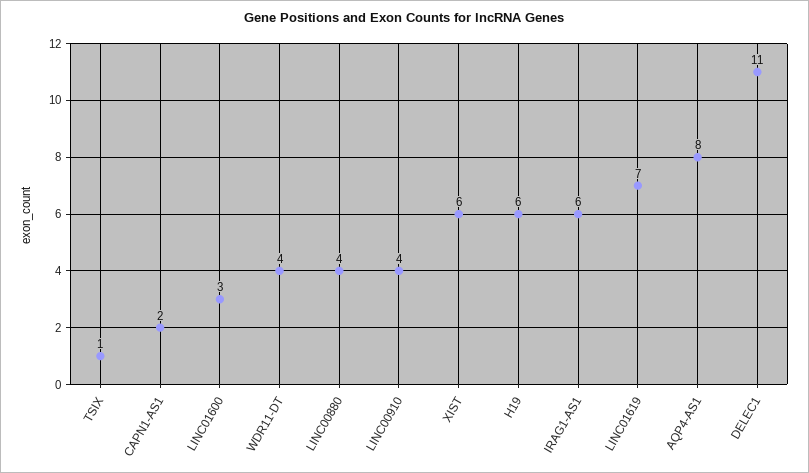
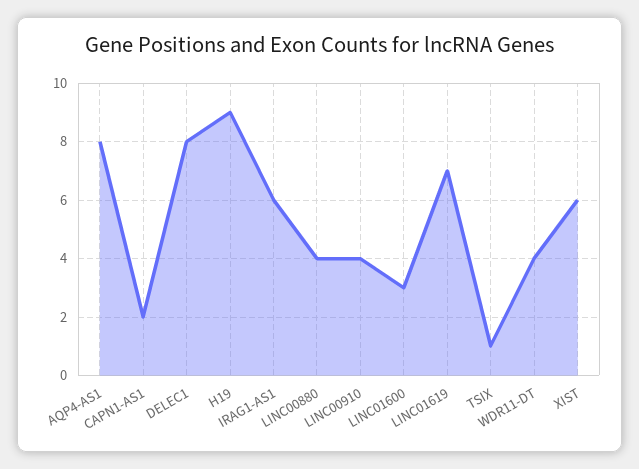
H19: 6 -> 9
DELEC1: 11 -> 8

